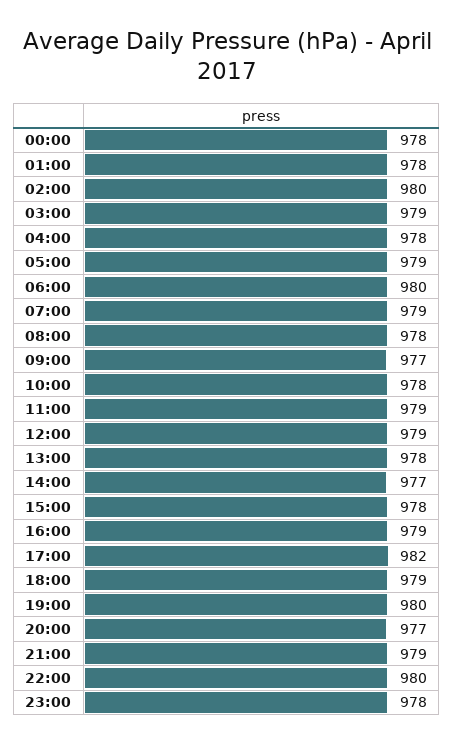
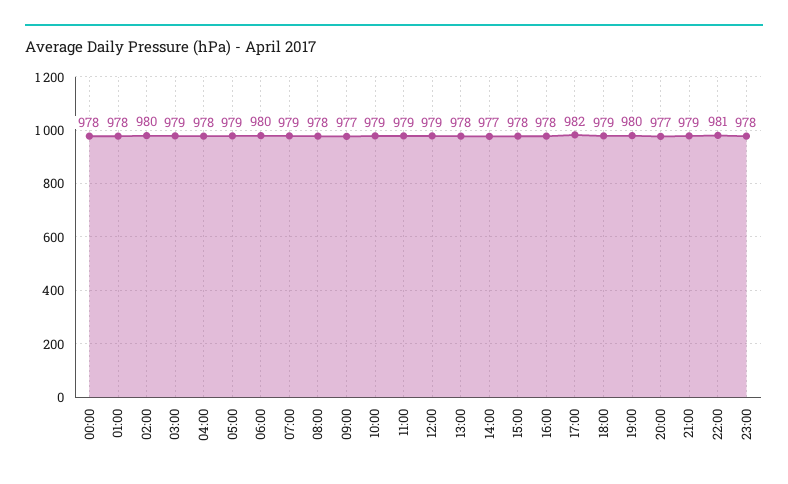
10:00: 978 -> 979
16:00: 979 -> 978
22:00: 980 -> 981

